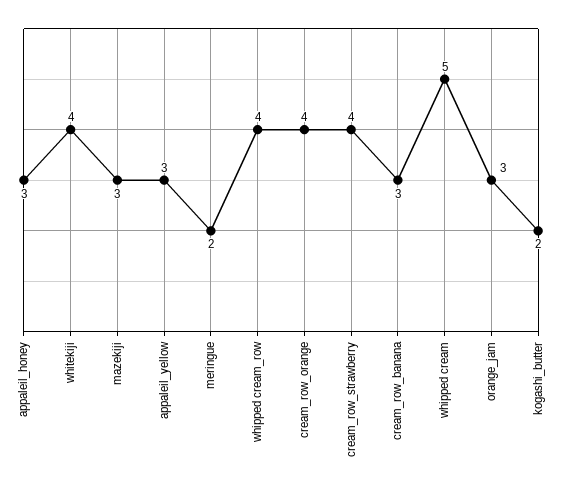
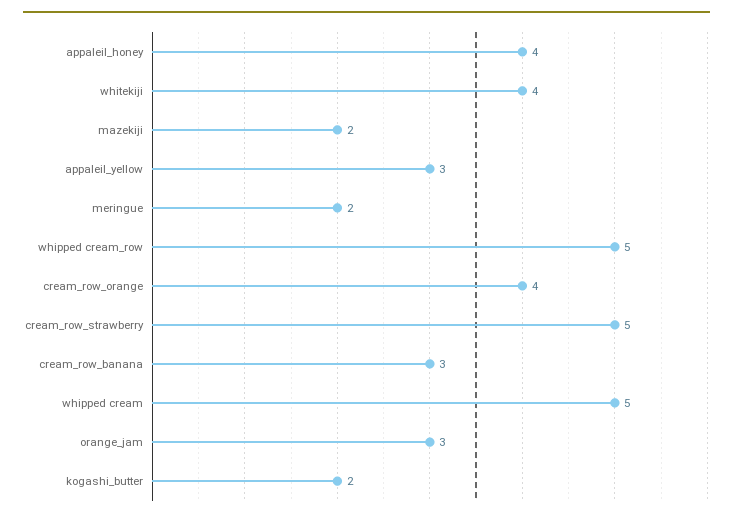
appaleil_honey: 3 -> 4
mazekiji: 3 -> 2
whipped cream_row: 4 -> 5
cream_row_strawberry: 4 -> 5

